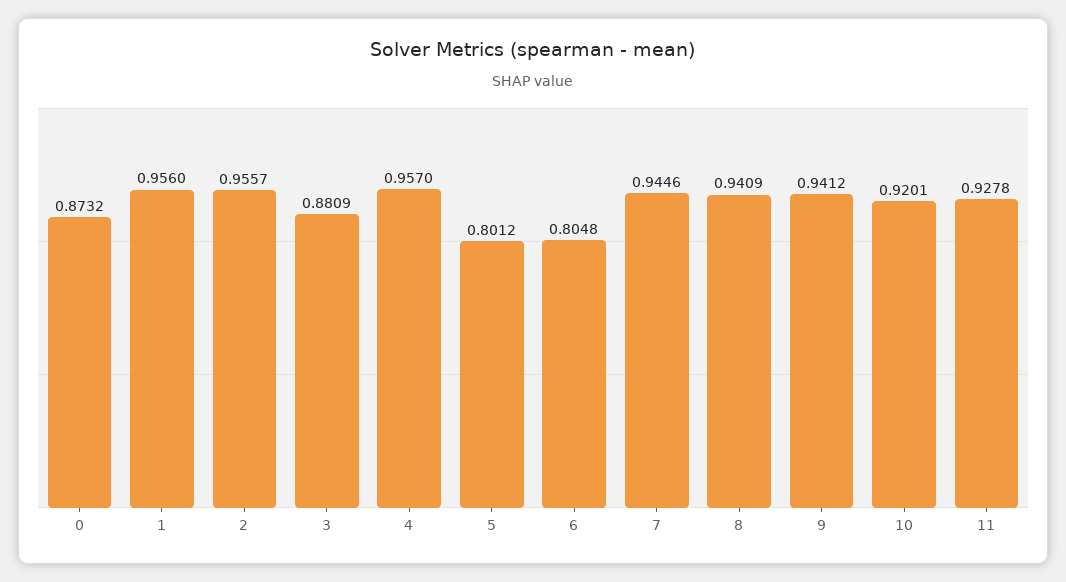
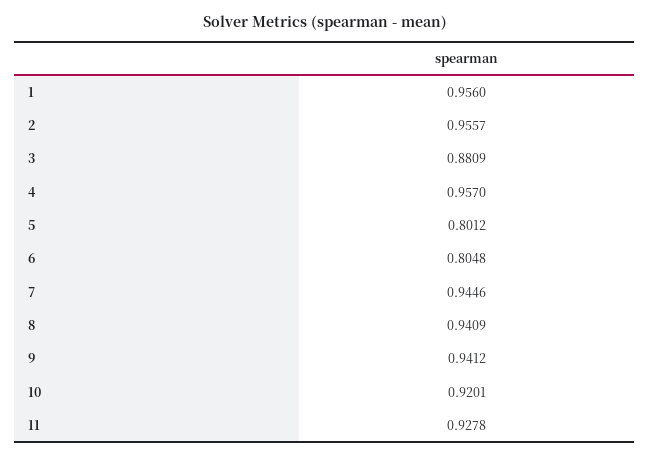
0: 0.8732 -> none

